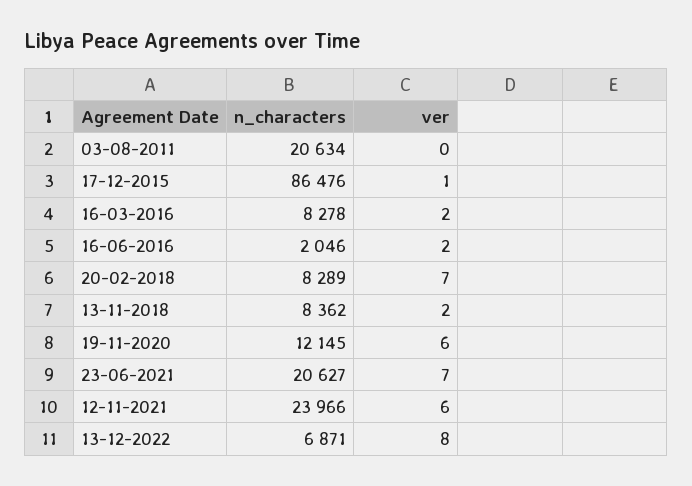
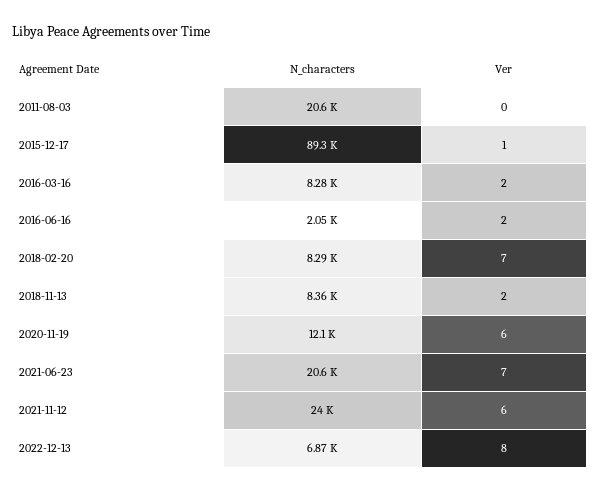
n_characters, 17-12-2015: 86476 -> 89300

